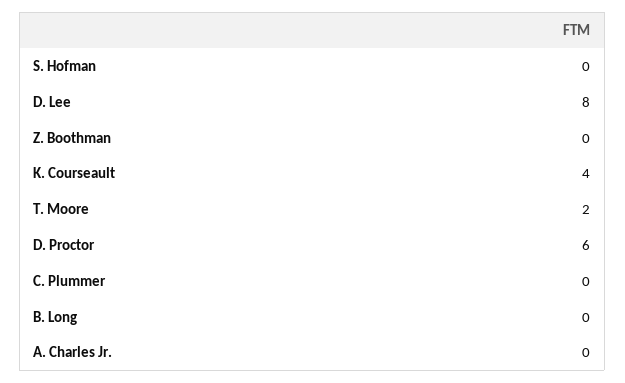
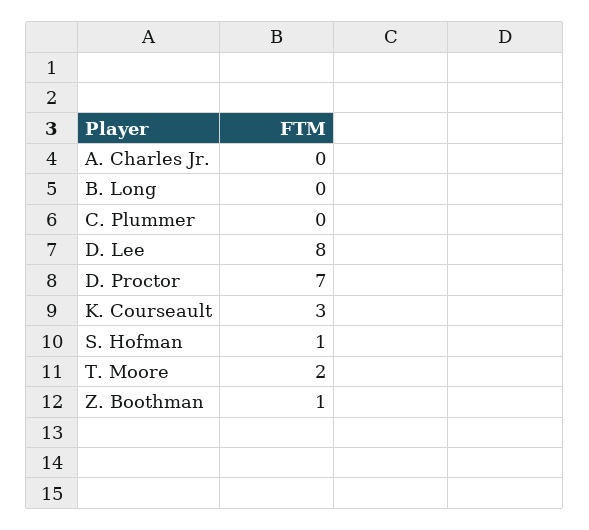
S. Hofman: 0 -> 1
Z. Boothman: 0 -> 1
K. Courseault: 4 -> 3
D. Proctor: 6 -> 7

